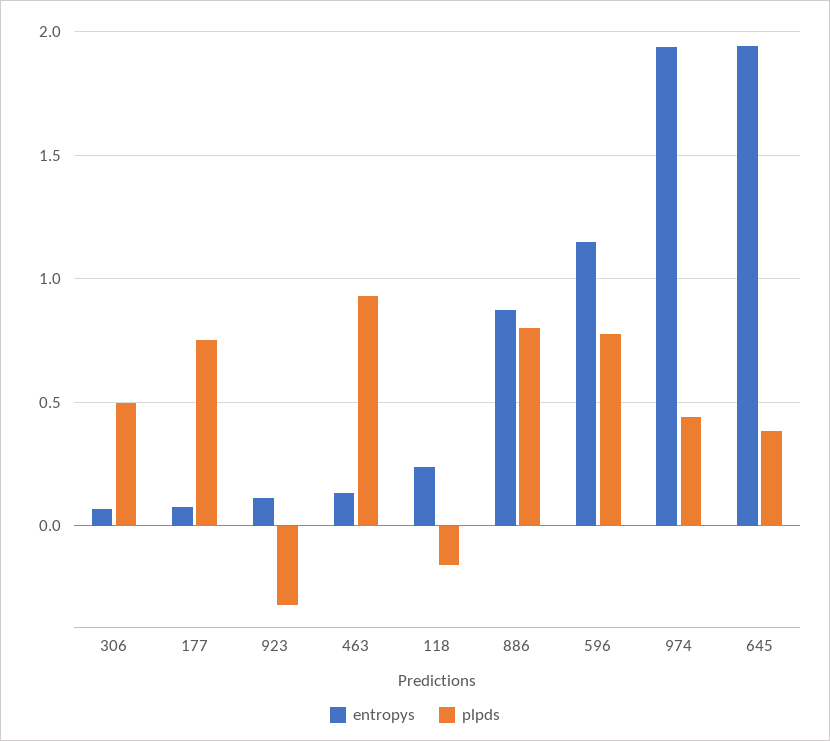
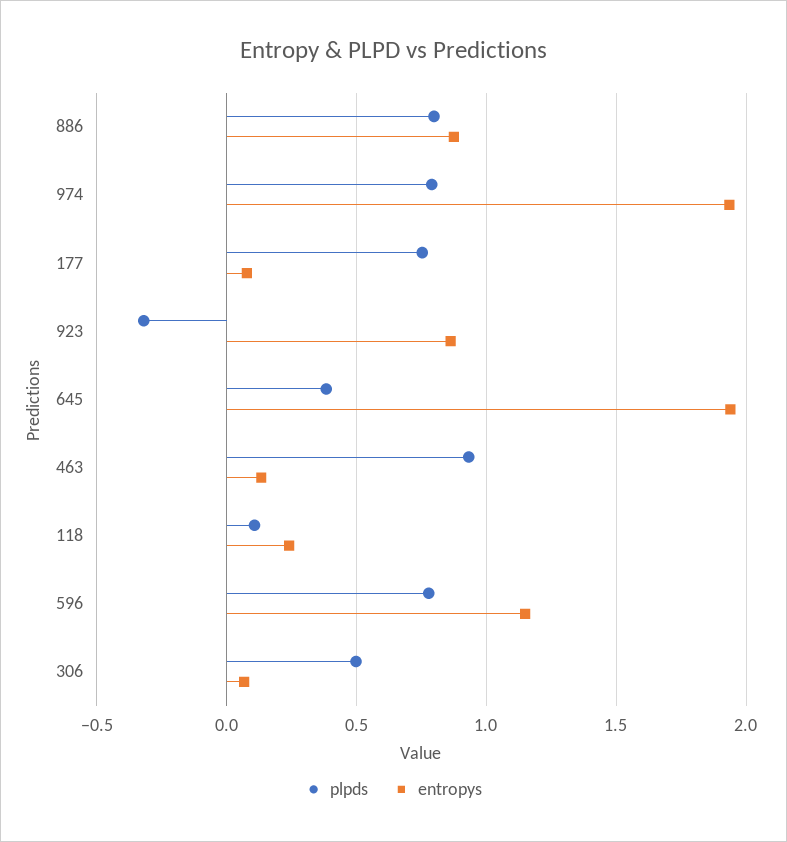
entropys, 923: 0.1 -> 0.85
plpds, 118: -0.15 -> 0.1
plpds, 974: 0.45 -> 0.8

